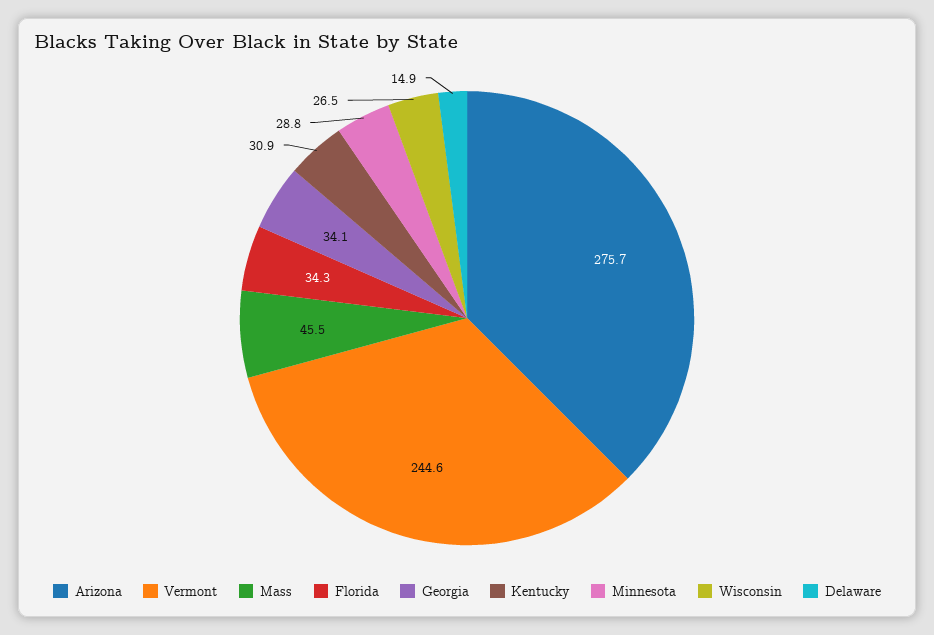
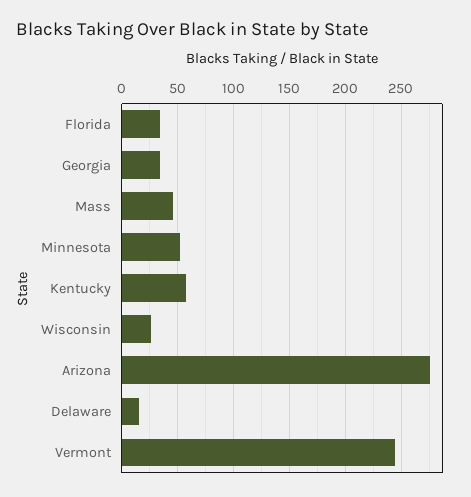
Kentucky: 30.9 -> 60
Minnesota: 28.8 -> 50

